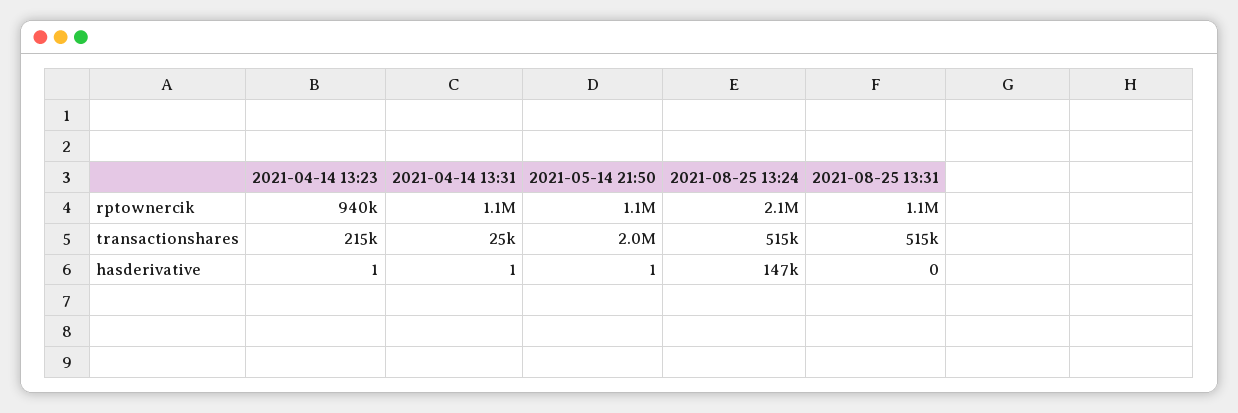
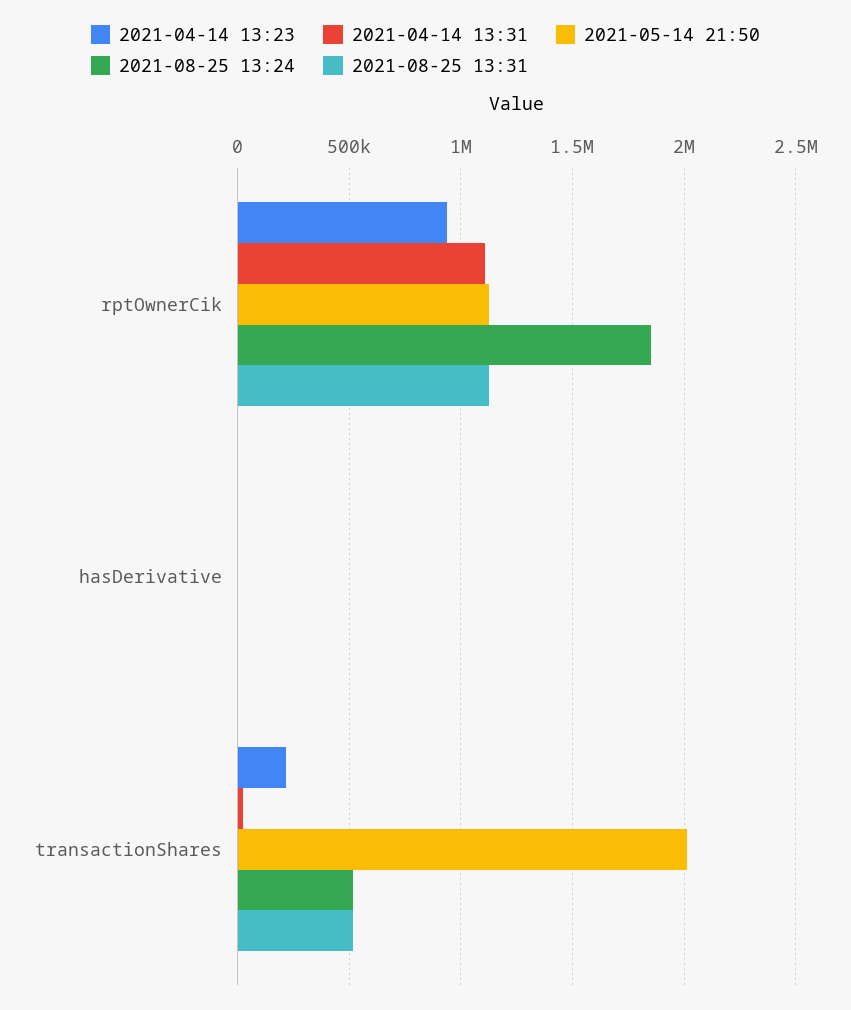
2021-08-25 13:24, rptownercik: 2100000 -> 1850000
2021-08-25 13:24, hasderivative: 147000 -> 0

